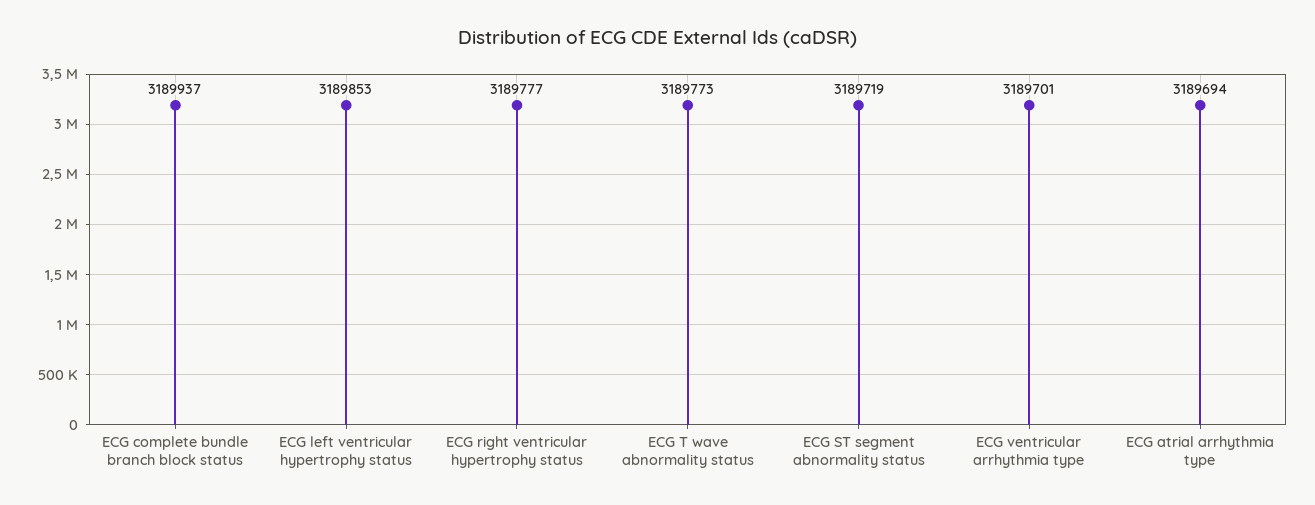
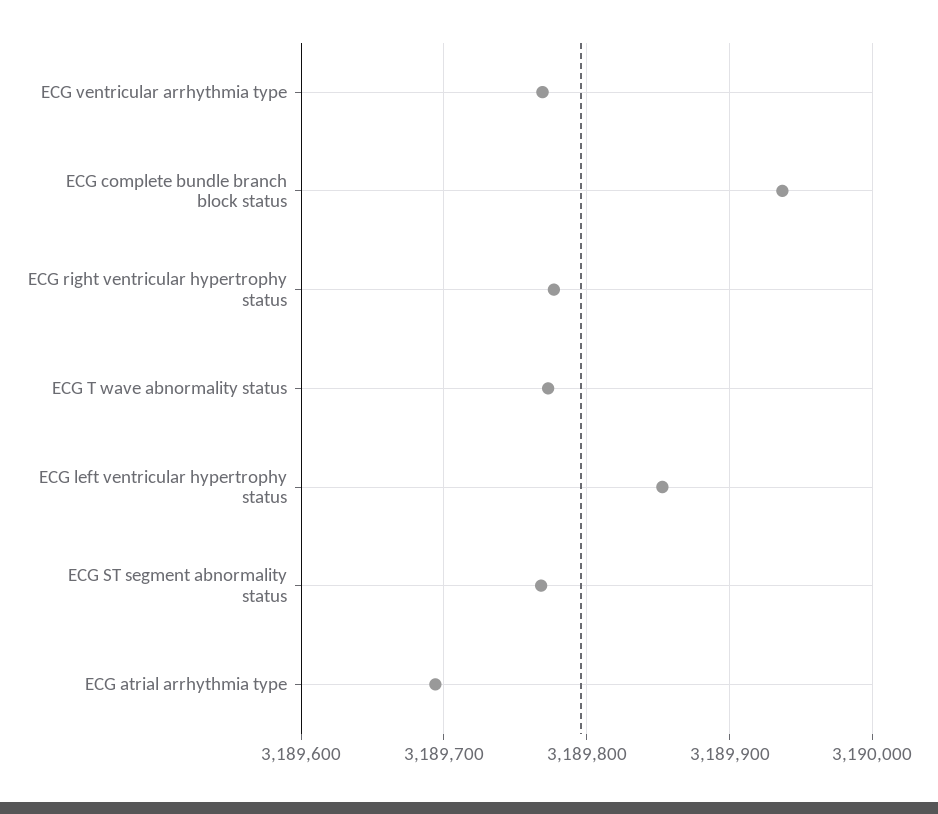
ECG ST segment abnormality status: 3189719 -> 3189770
ECG ventricular arrhythmia type: 3189701 -> 3189770

